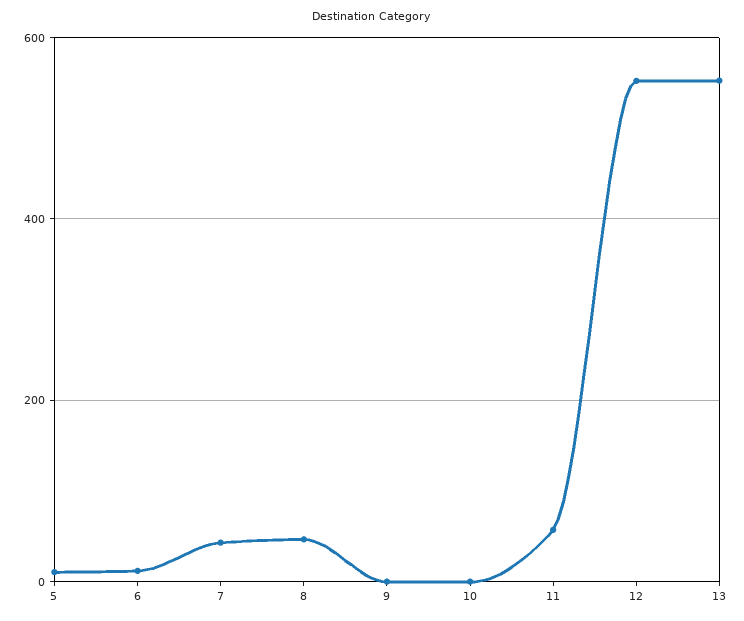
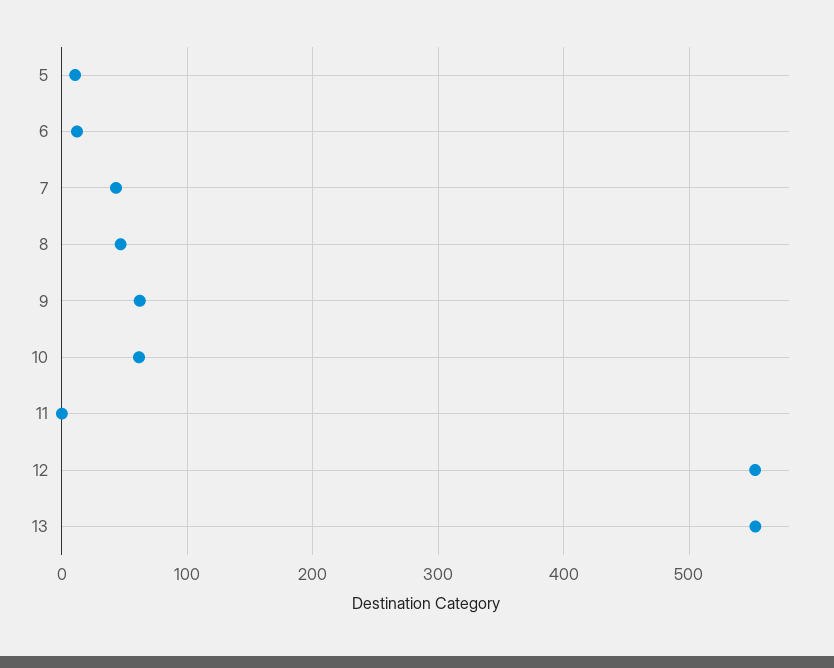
9: 0 -> 60
10: 0 -> 60
11: 60 -> 0

